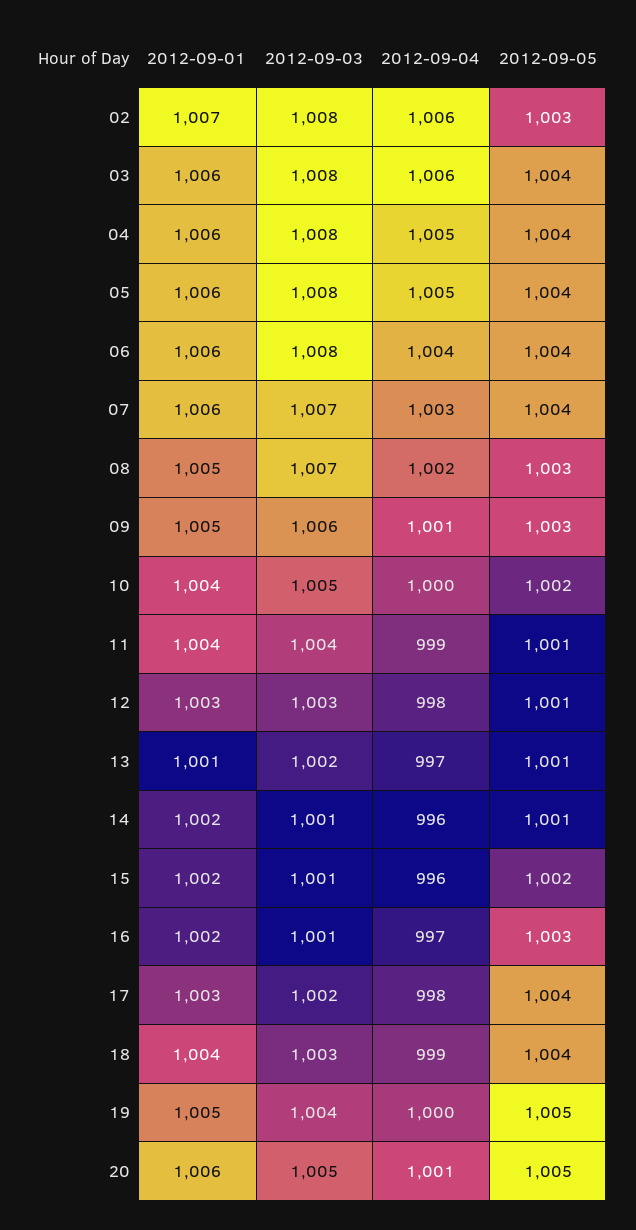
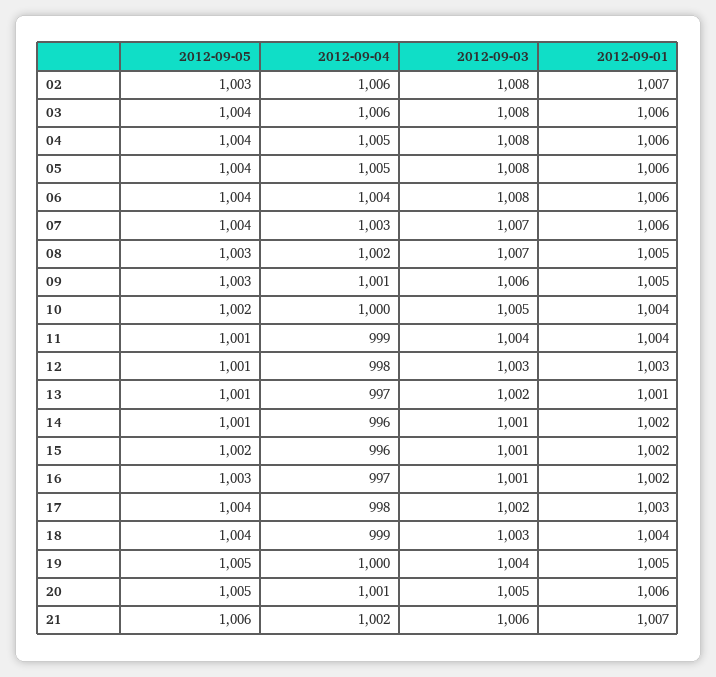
2012-09-05, 21: none -> 1006
2012-09-04, 21: none -> 1002
2012-09-03, 21: none -> 1006
2012-09-01, 21: none -> 1007

